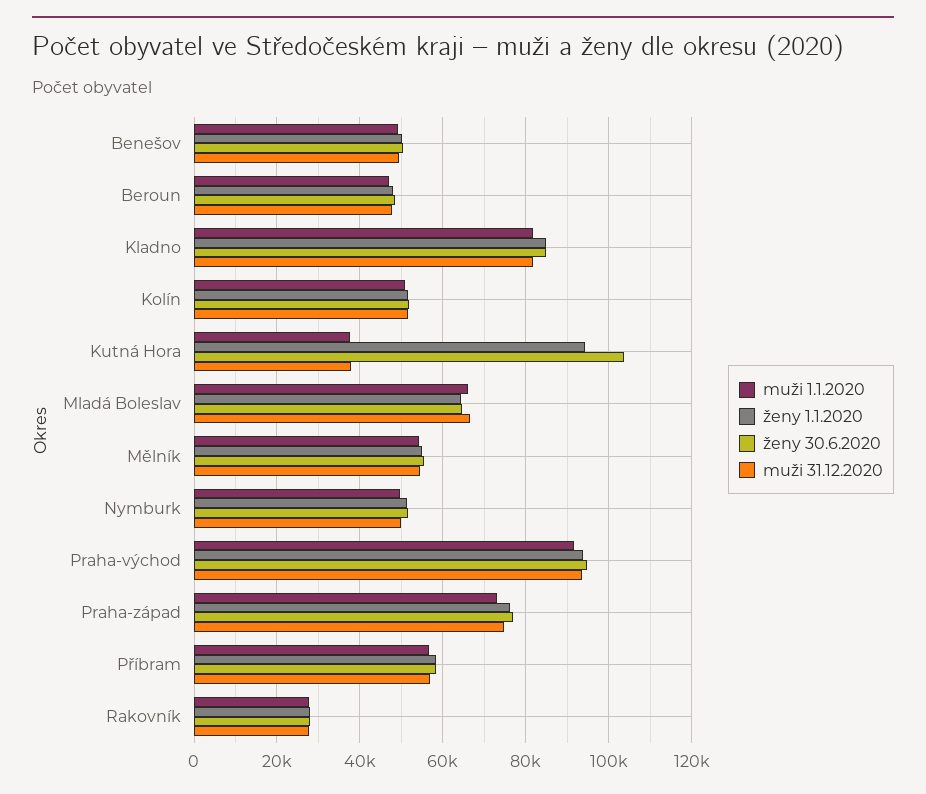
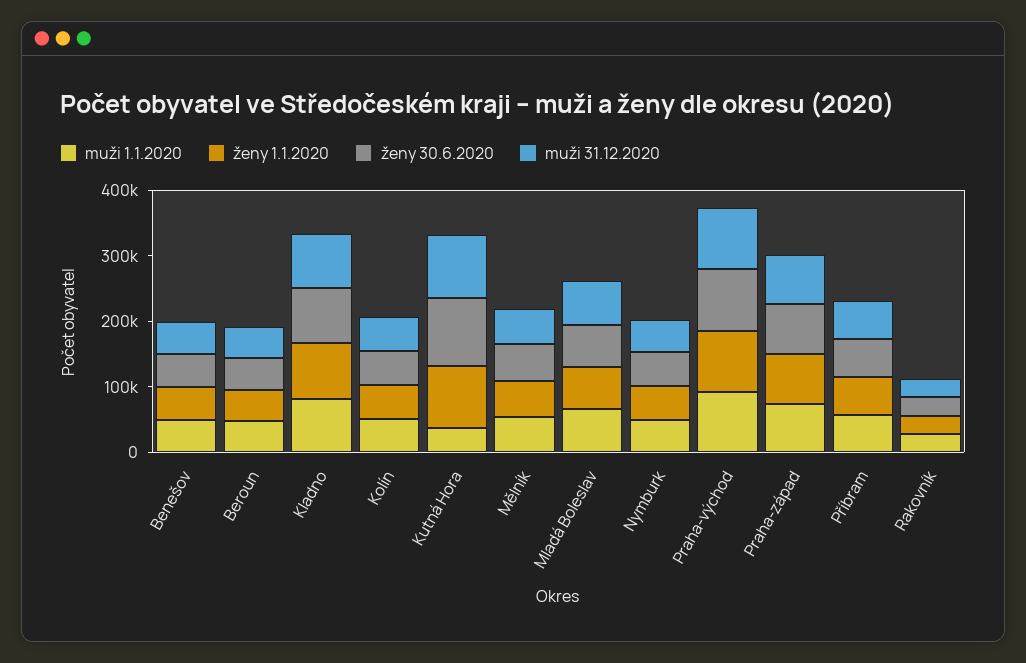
muži 31.12.2020, Kutná Hora: 38000 -> 100000

